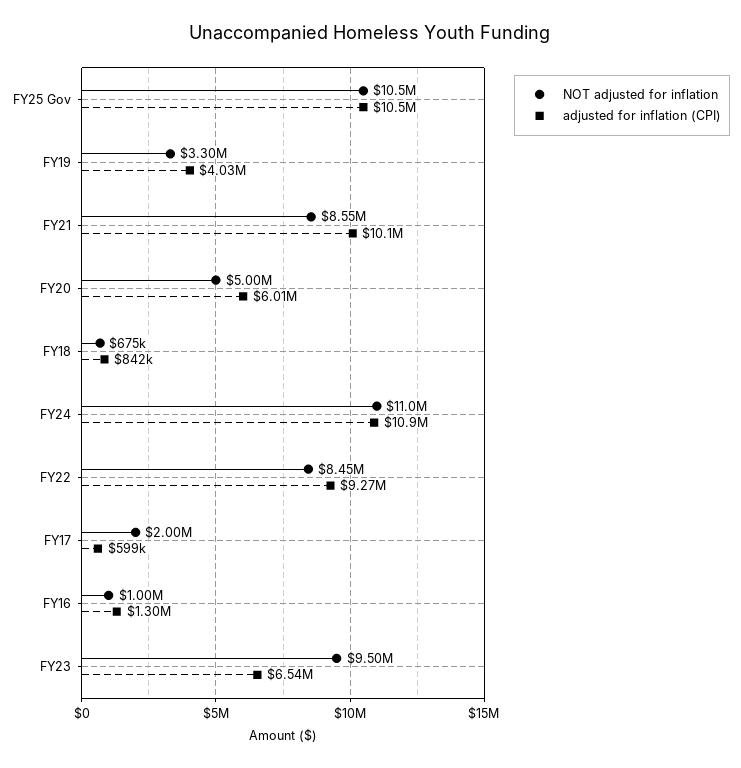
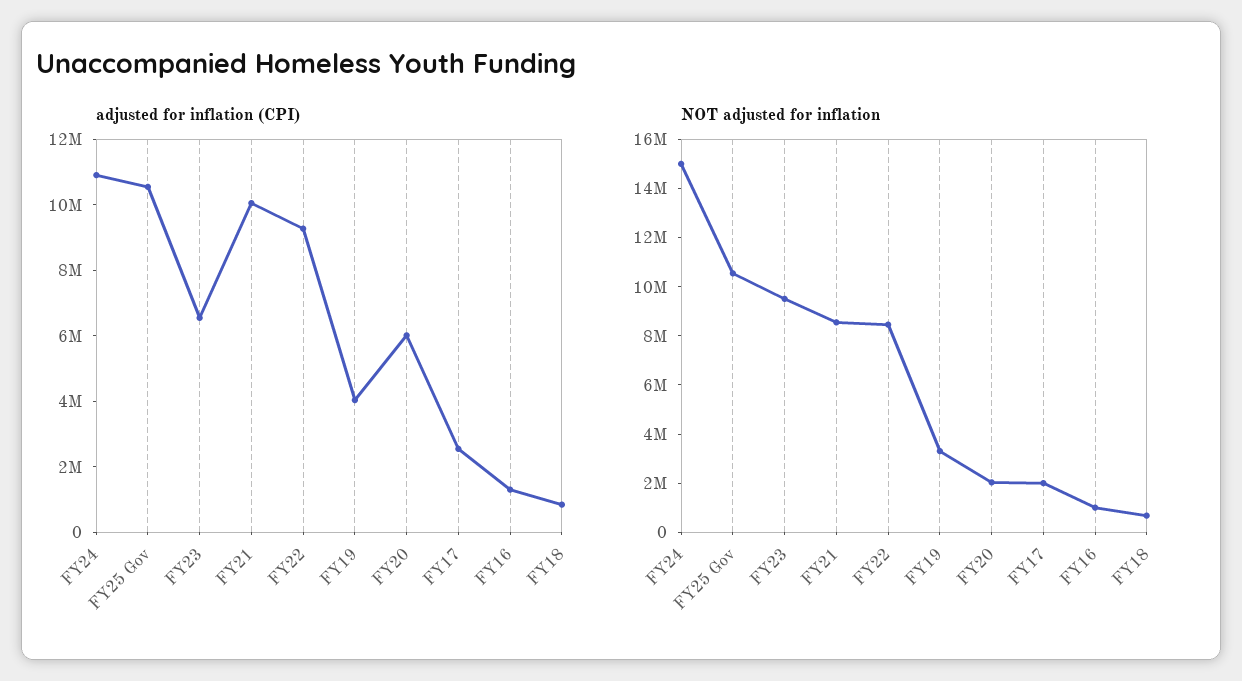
NOT adjusted for inflation, FY20: 5000000 -> 2000000
NOT adjusted for inflation, FY24: 11000000 -> 15000000
adjusted for inflation (CPI), FY17: 599000 -> 2500000

